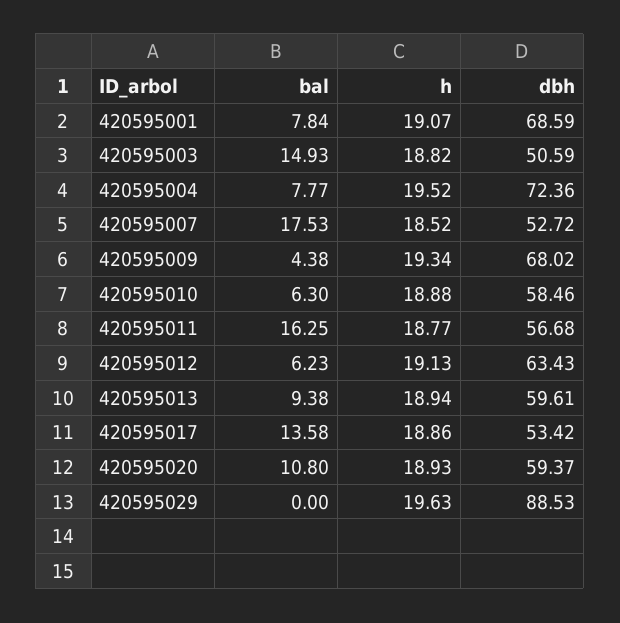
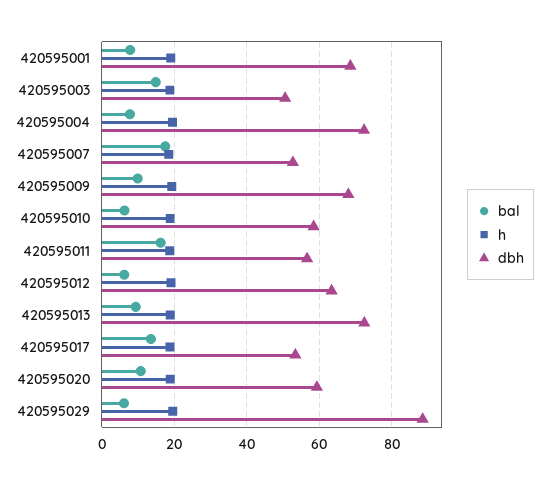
bal, 420595009: 4.38 -> 10
dbh, 420595013: 59.61 -> 72
bal, 420595029: 0 -> 6

